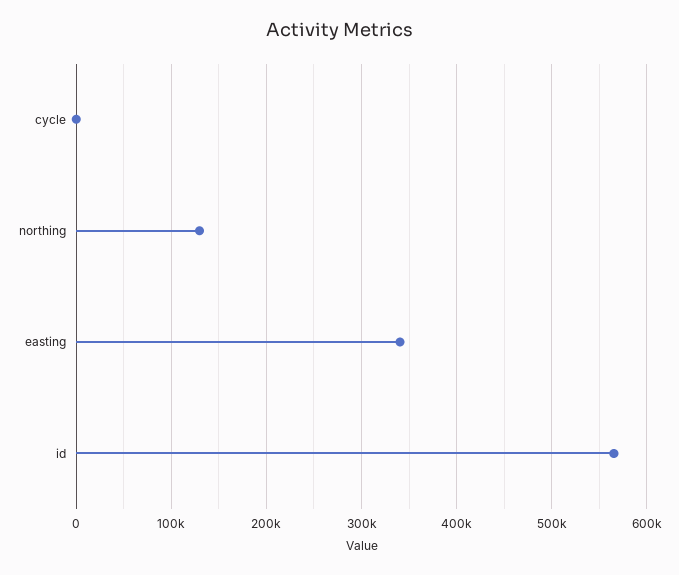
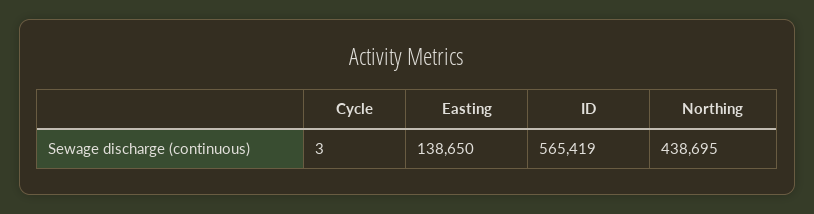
northing: 130000 -> 438695
easting: 340000 -> 138650

